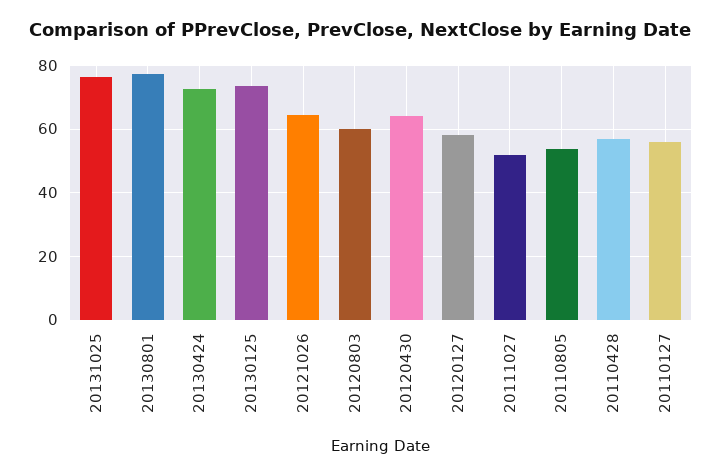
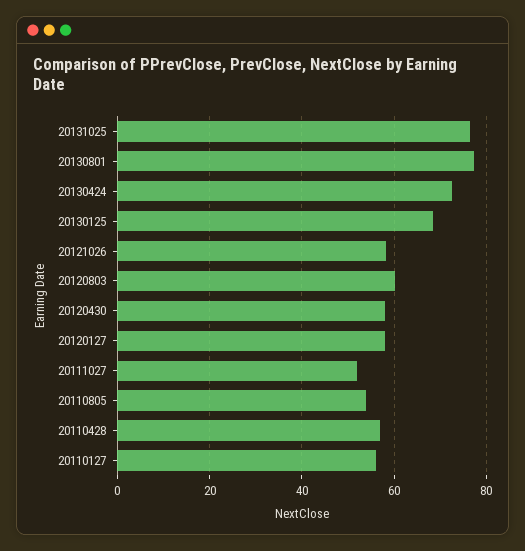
20130125: 74 -> 68
20121026: 64 -> 58
20120430: 64 -> 58

